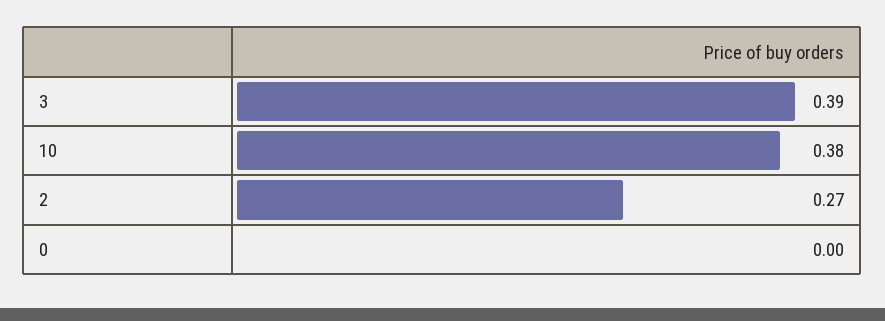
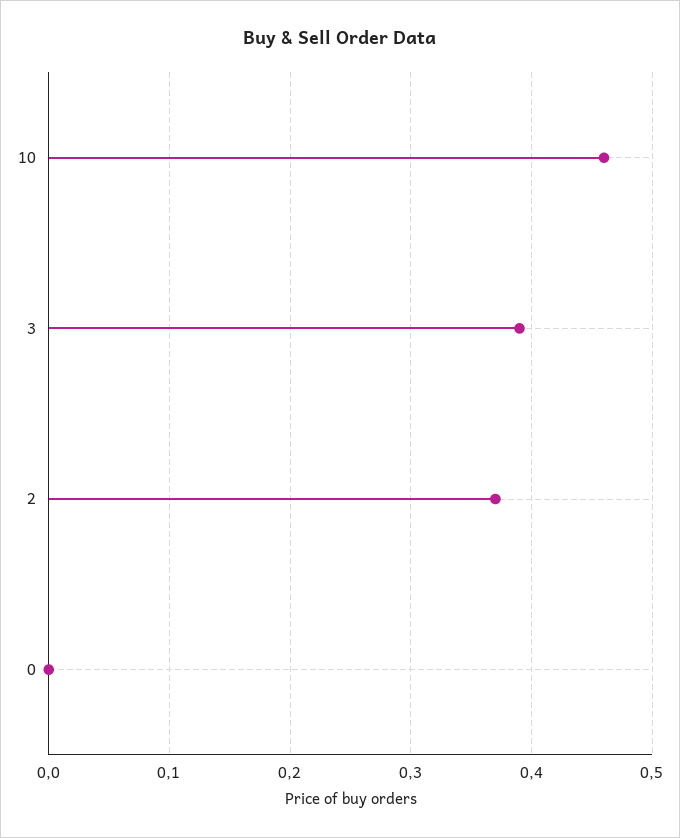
10: 0.38 -> 0.46
2: 0.27 -> 0.37

